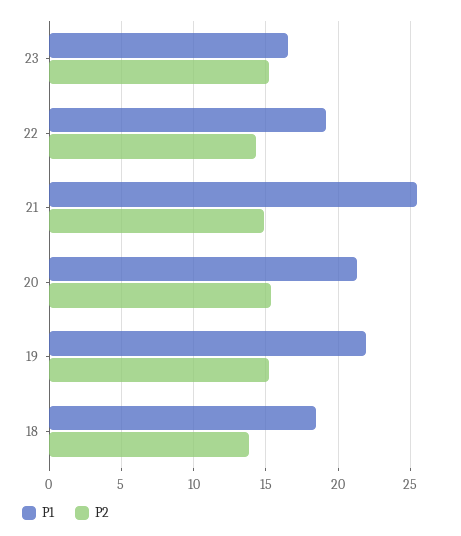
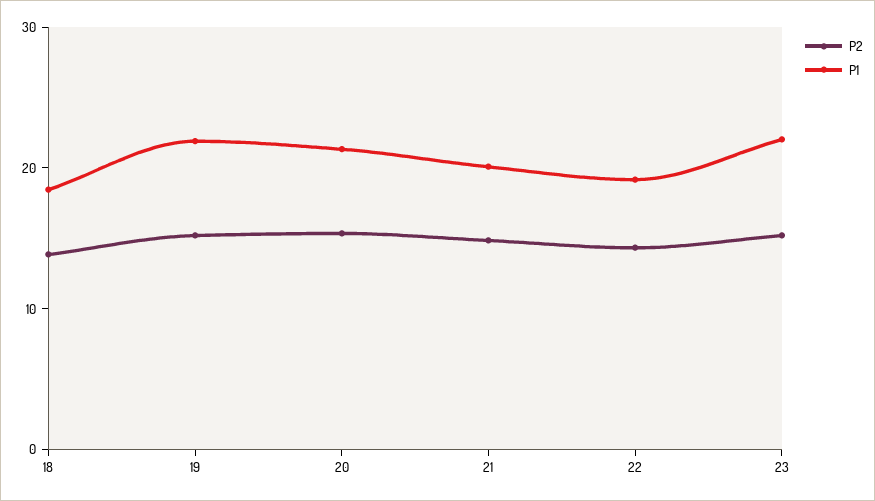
P1, 23: 16.5 -> 22
P1, 21: 25.5 -> 20

